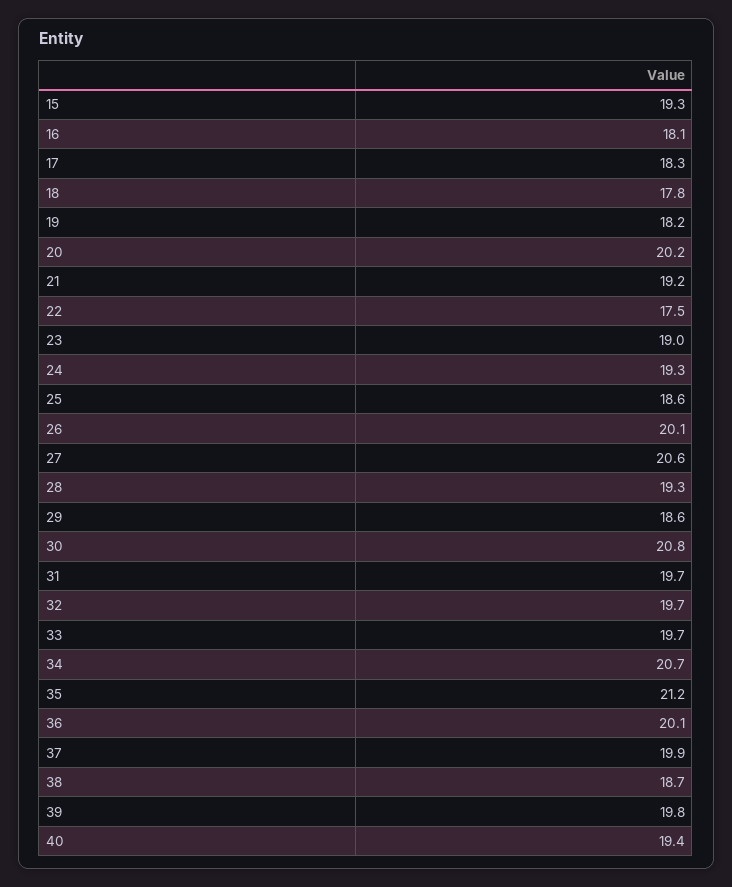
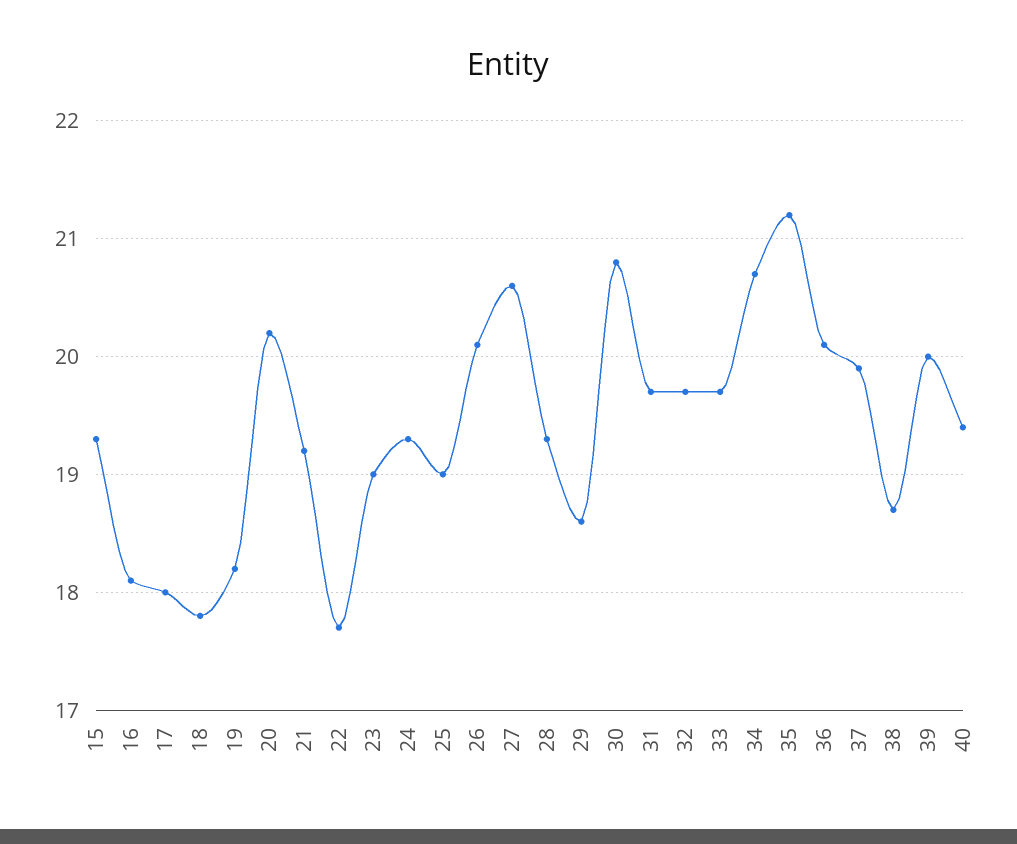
17: 18.3 -> 18
22: 17.5 -> 17.7
25: 18.6 -> 19
39: 19.8 -> 20

